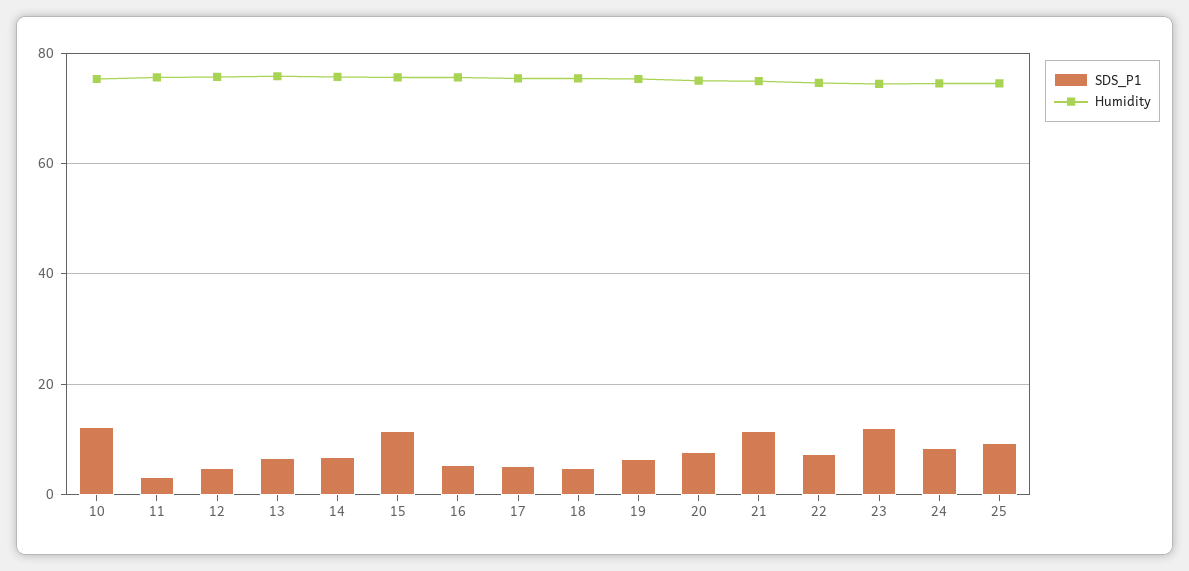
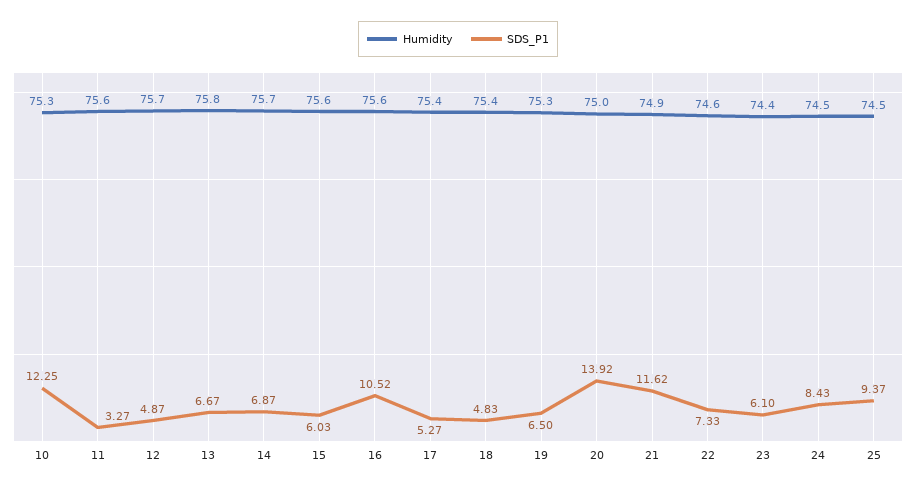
SDS_P1, 15: 12 -> 6.03
SDS_P1, 16: 6 -> 10.52
SDS_P1, 20: 8 -> 13.92
SDS_P1, 23: 12 -> 6.1

